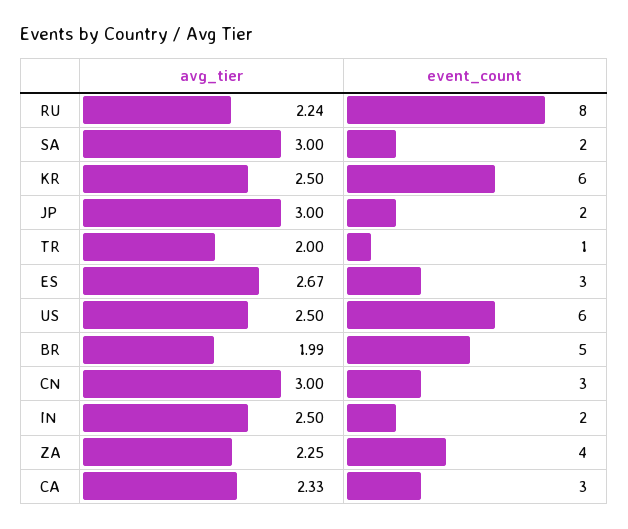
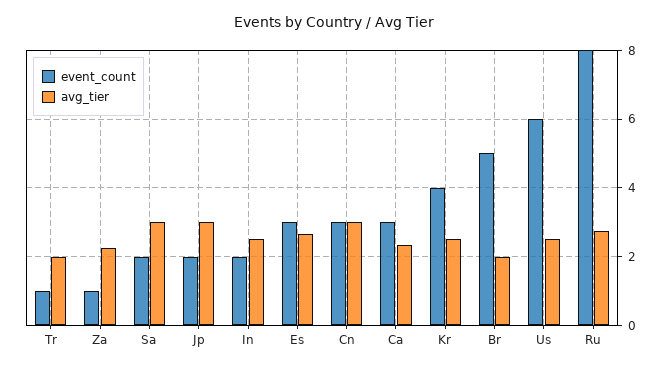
avg_tier, RU: 2.24 -> 2.8
event_count, KR: 6 -> 4
event_count, ZA: 4 -> 1

